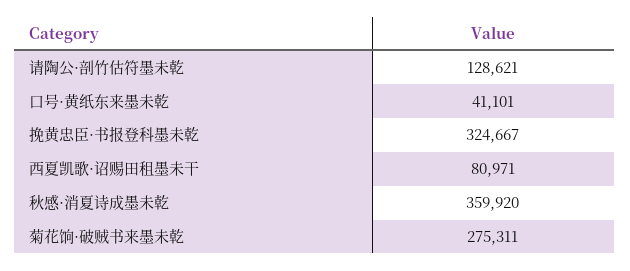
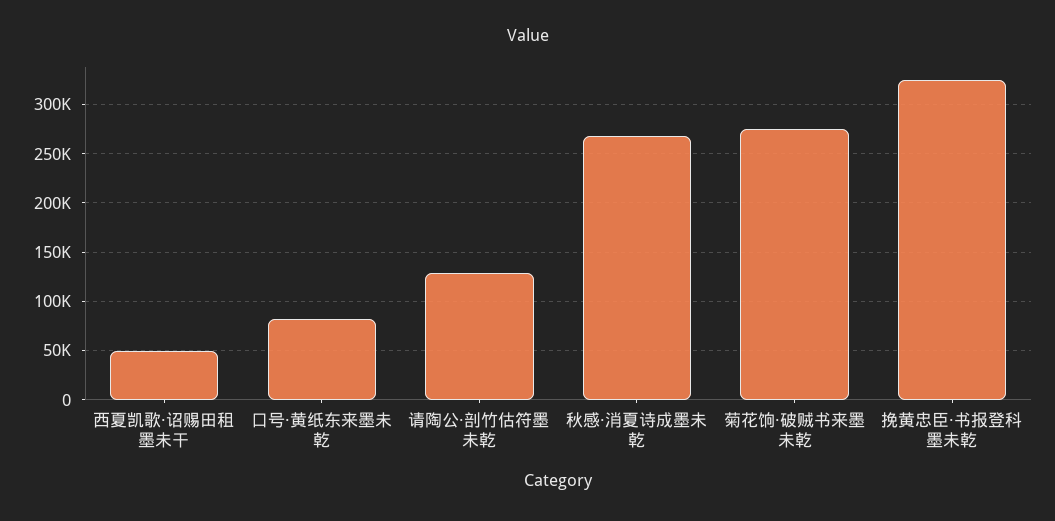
口号·黄纸东来墨未乾: 41101 -> 80000
西夏凯歌·诏赐田租墨未干: 80971 -> 50000
秋感·消夏诗成墨未乾: 359920 -> 270000

